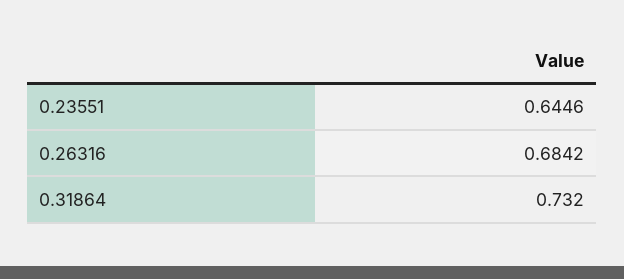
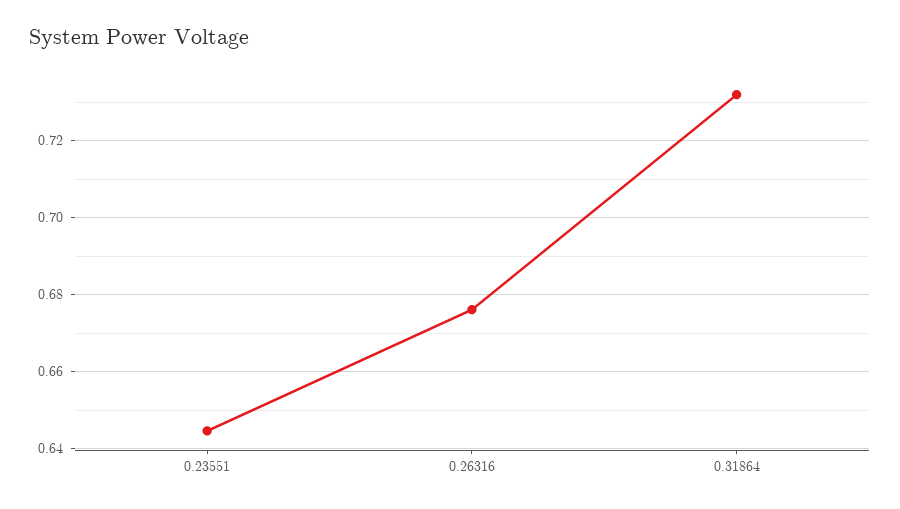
0.26316: 0.6842 -> 0.676

